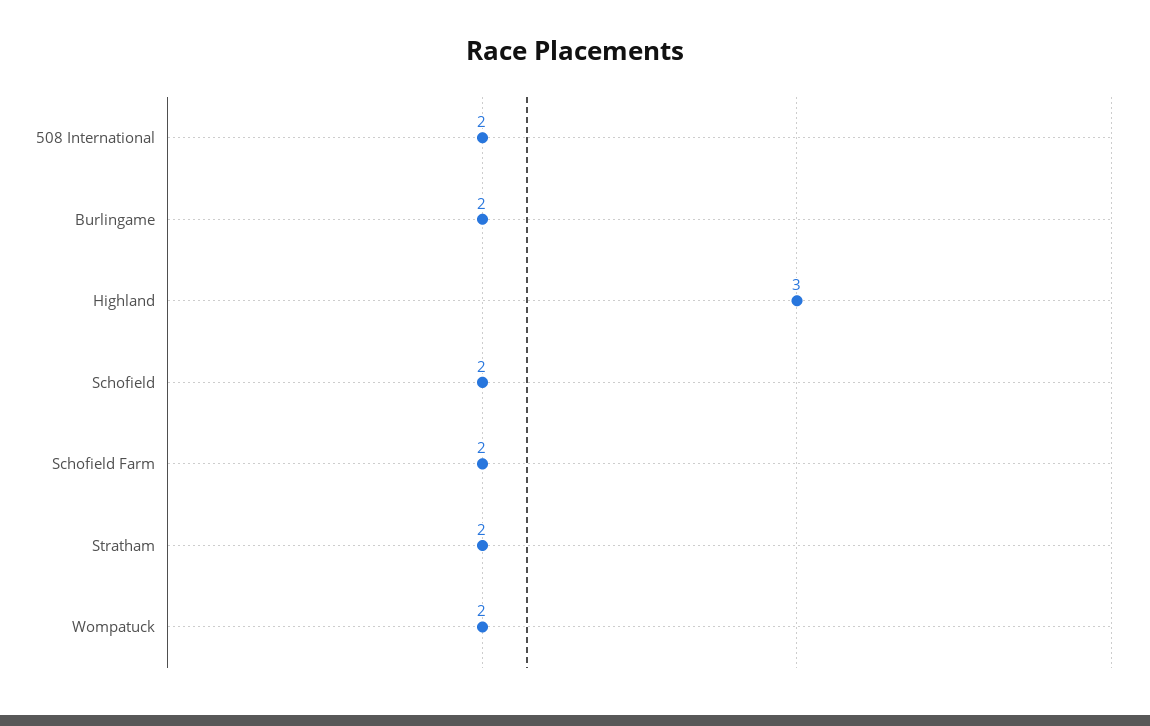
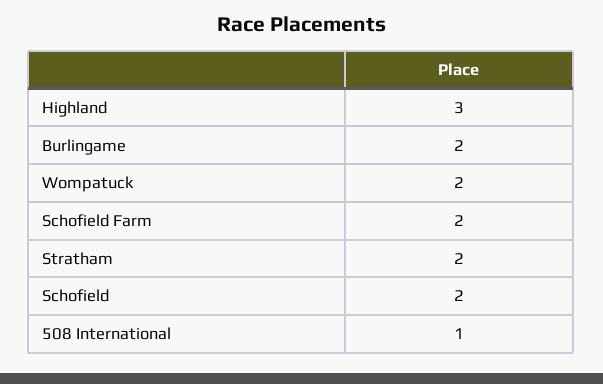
508 International: 2 -> 1

